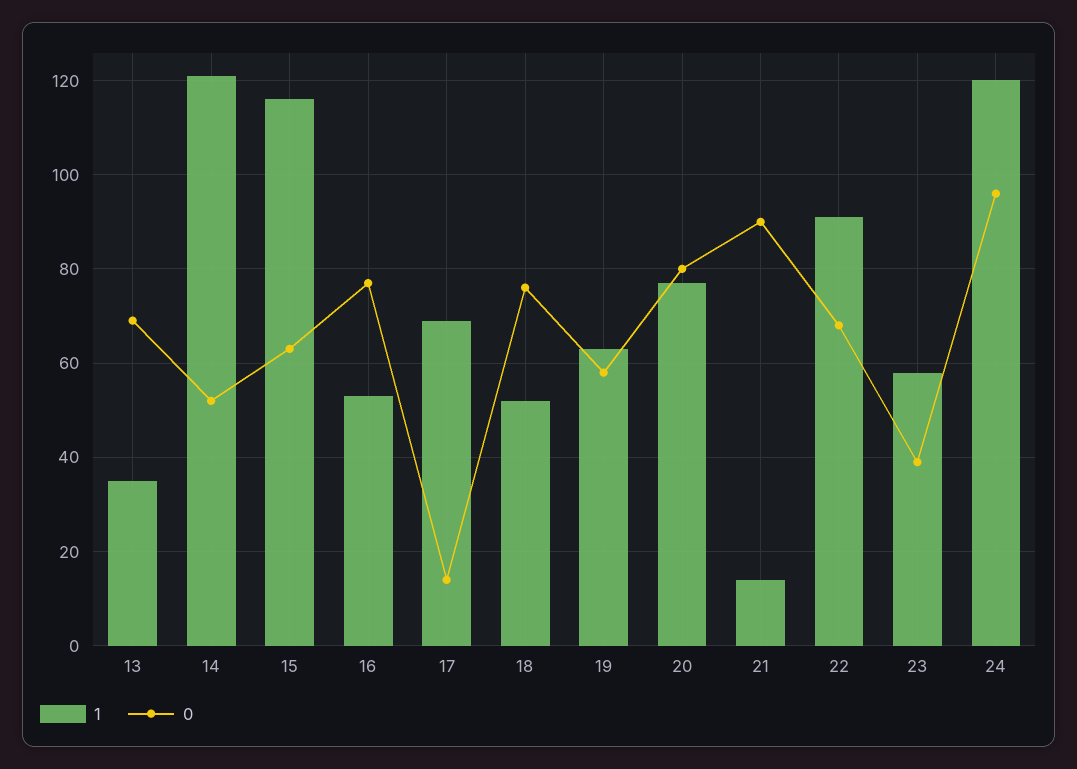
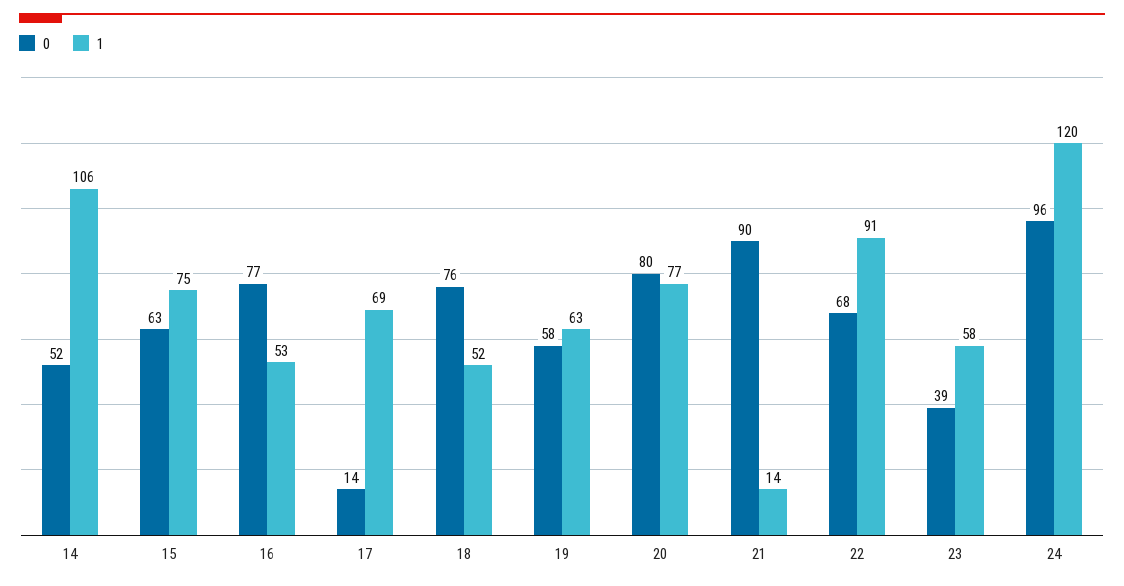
1, 13: 35 -> none
0, 13: 70 -> none
1, 14: 120 -> 106
1, 15: 115 -> 75

